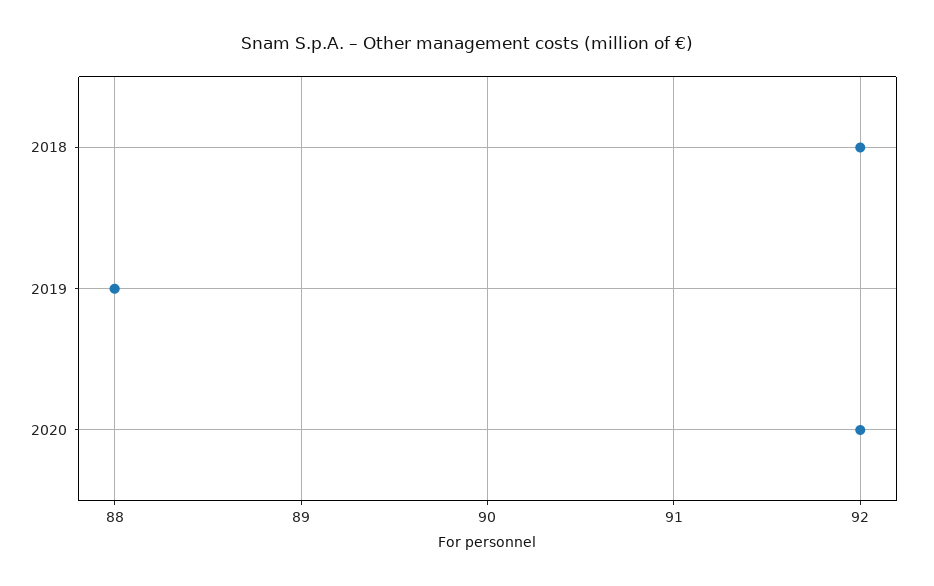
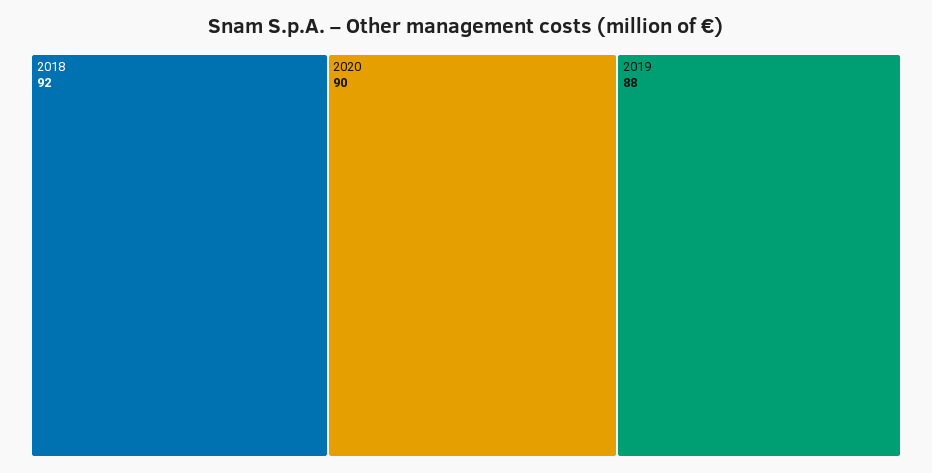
2020: 92 -> 90

